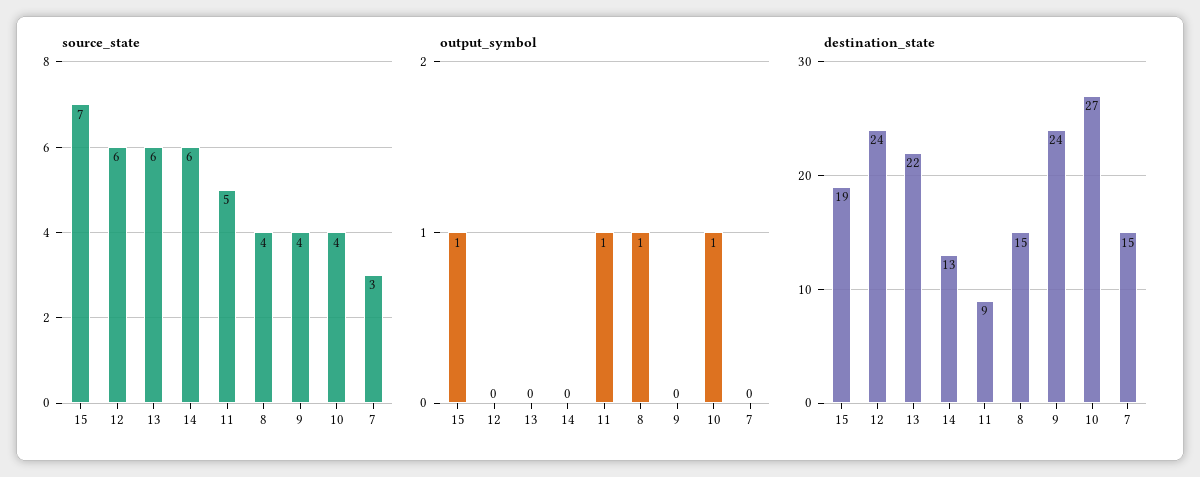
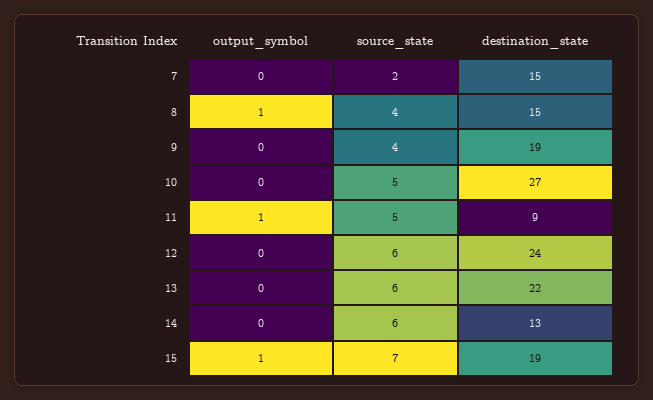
source_state, 10: 4 -> 5
source_state, 7: 3 -> 2
output_symbol, 10: 1 -> 0
destination_state, 9: 24 -> 19

